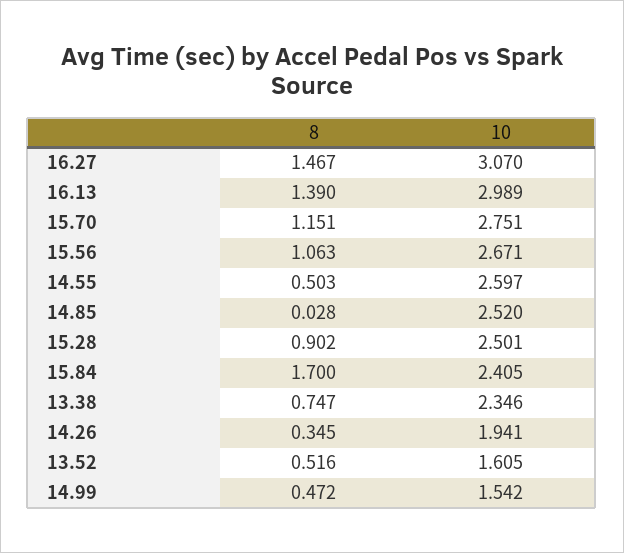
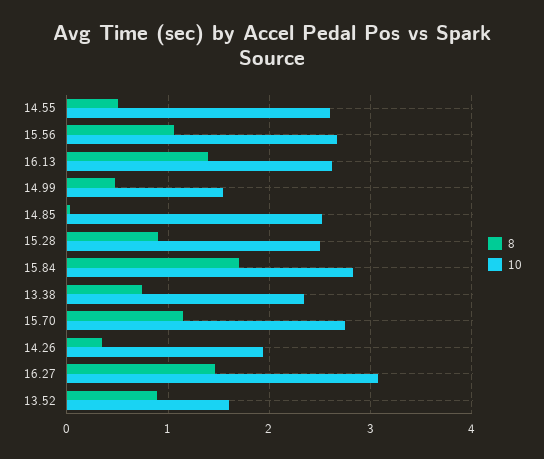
10, 16.13: 2.989 -> 2.6
10, 15.84: 2.405 -> 2.8
8, 13.52: 0.516 -> 0.9

